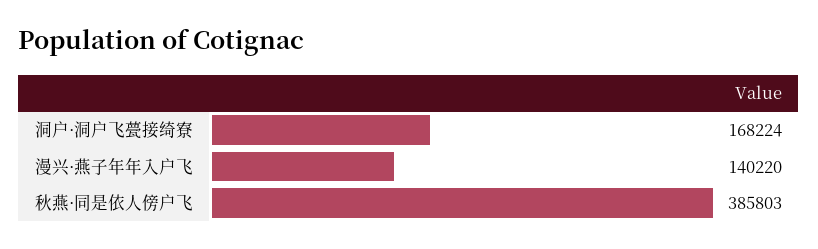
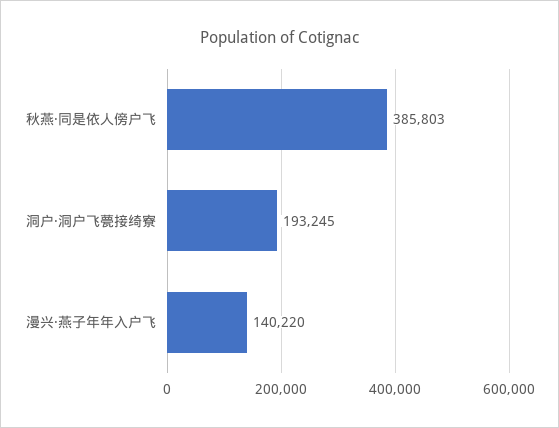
洞户·洞户飞甍接绮寮: 168224 -> 193245

